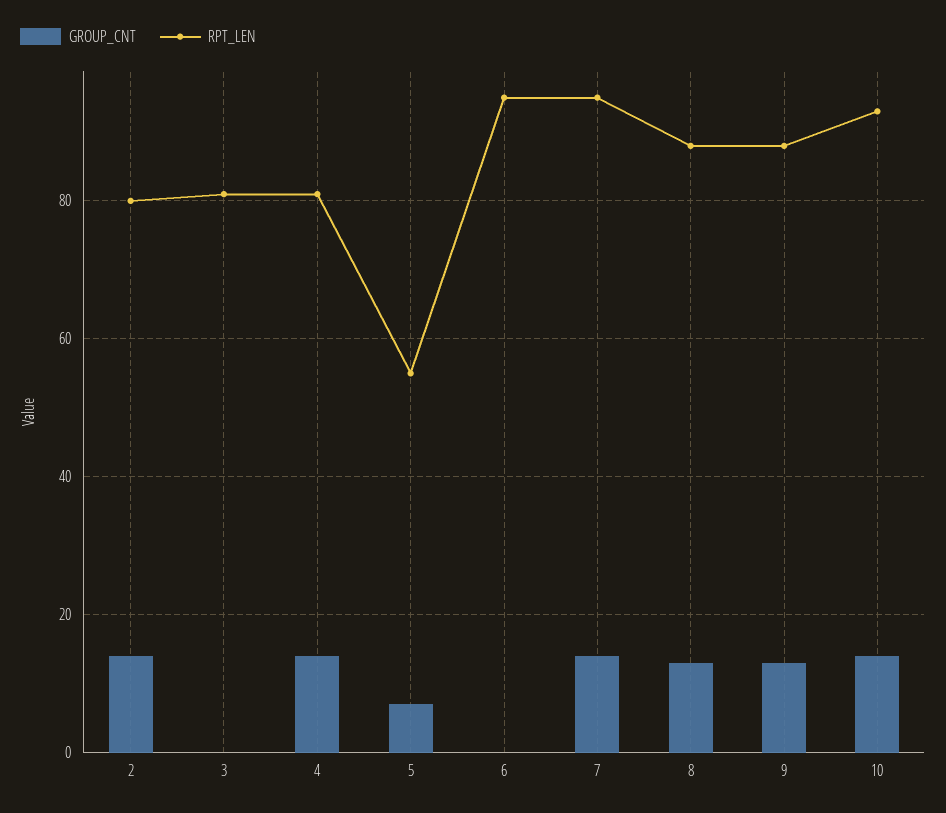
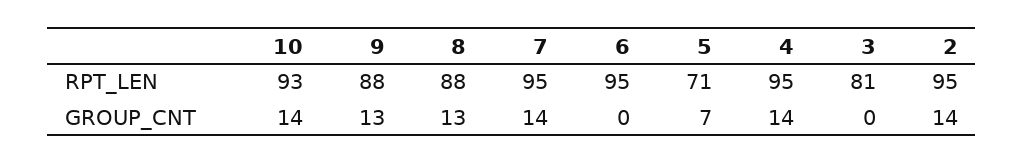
RPT_LEN, 2: 80 -> 95
RPT_LEN, 4: 80 -> 95
RPT_LEN, 5: 55 -> 71

